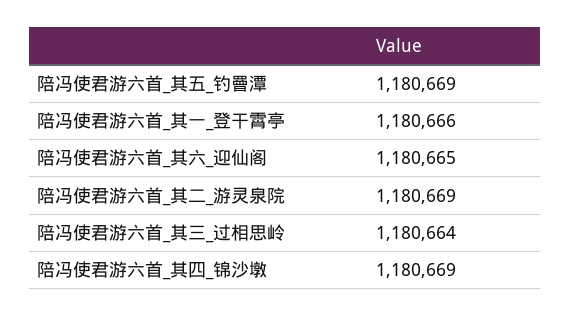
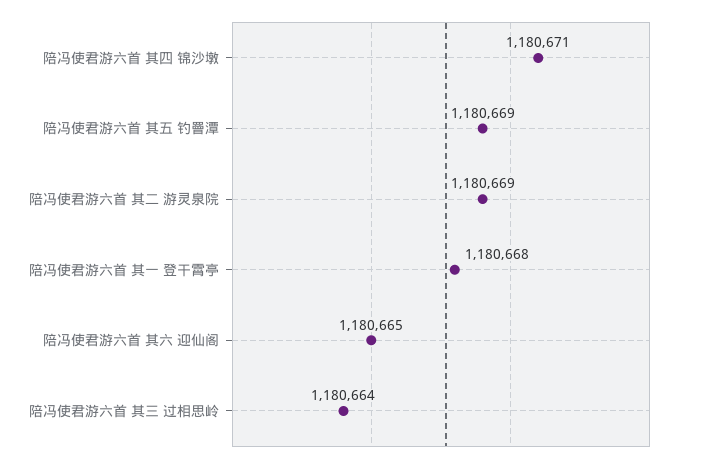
陪冯使君游六首_其一_登干霄亭: 1180666 -> 1180668
陪冯使君游六首_其四_锦沙墩: 1180669 -> 1180671

